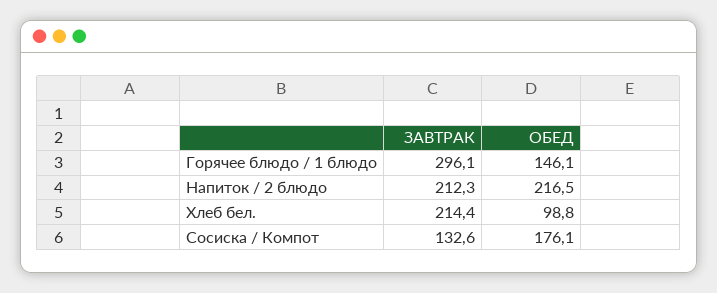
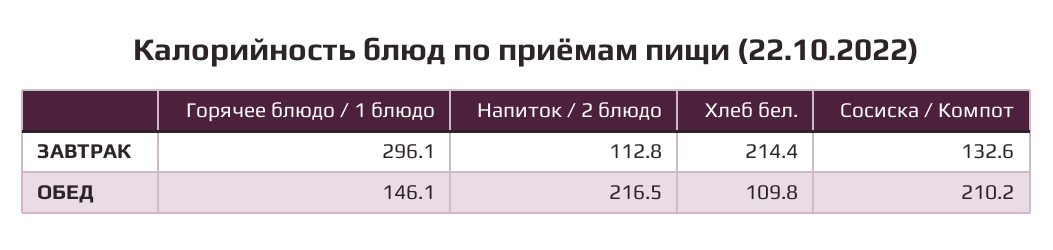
ЗАВТРАК, Напиток / 2 блюдо: 212.3 -> 112.8
ОБЕД, Хлеб бел.: 98.8 -> 109.8
ОБЕД, Сосиска / Компот: 176.1 -> 210.2

